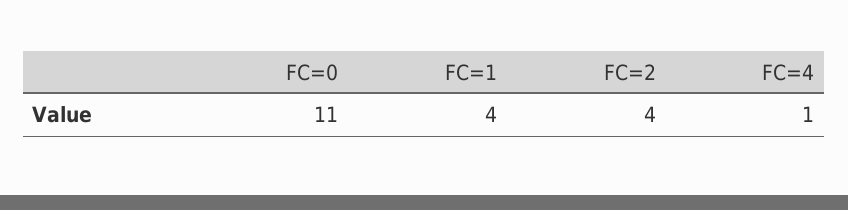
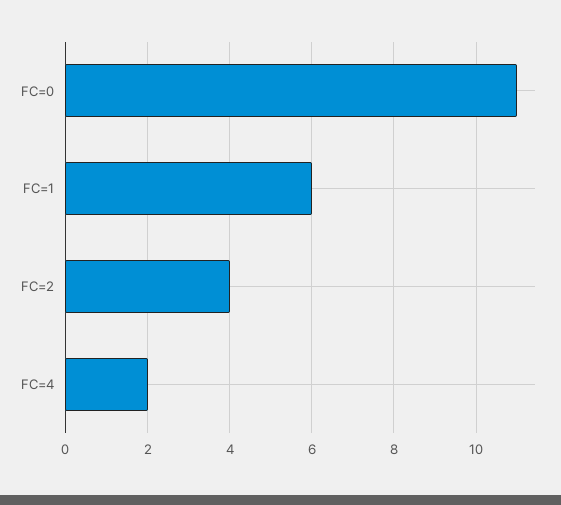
FC=1: 4 -> 6
FC=4: 1 -> 2

